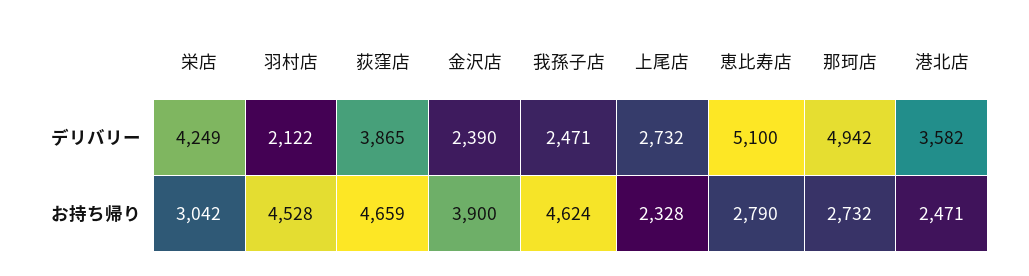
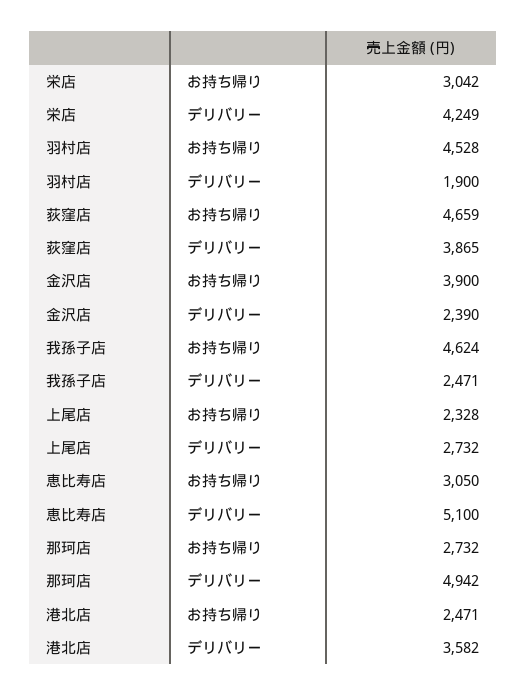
羽村店, デリバリー: 2122 -> 1900
恵比寿店, お持ち帰り: 2790 -> 3050

